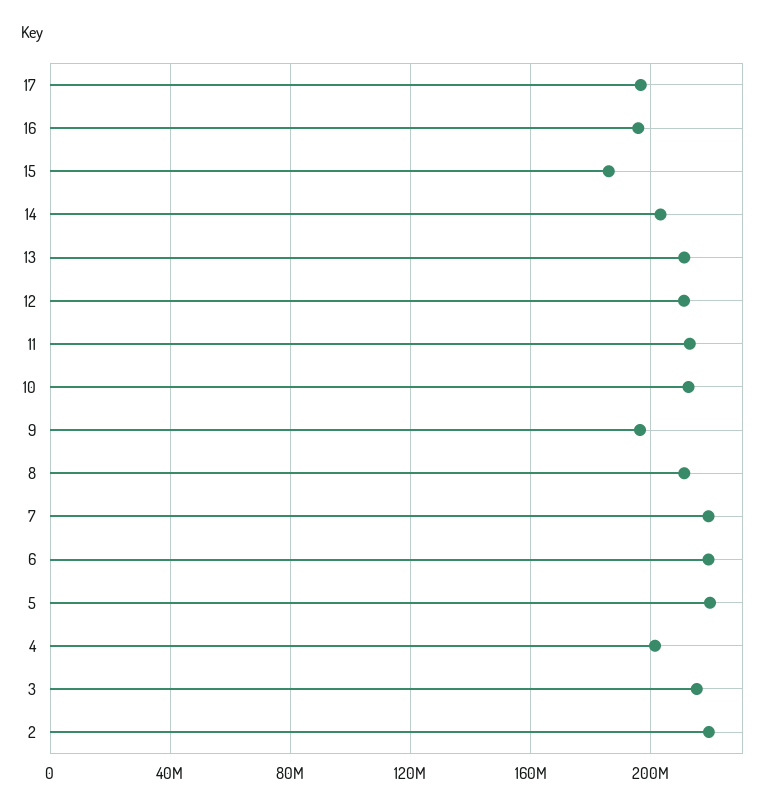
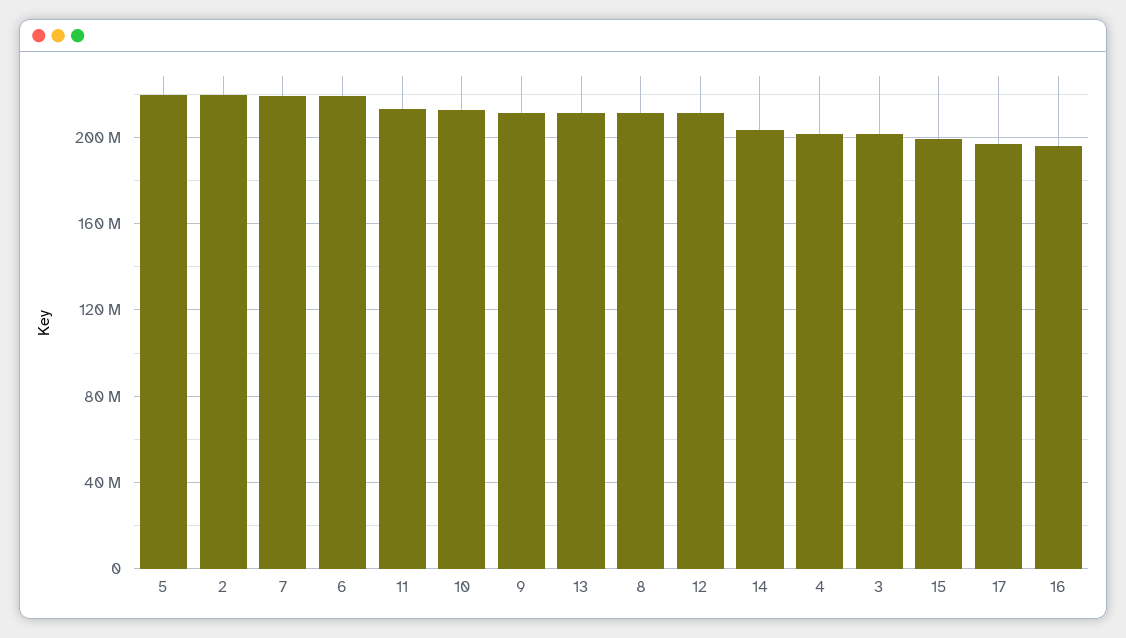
15: 185000000 -> 200000000
9: 195000000 -> 210000000
3: 215000000 -> 200000000

